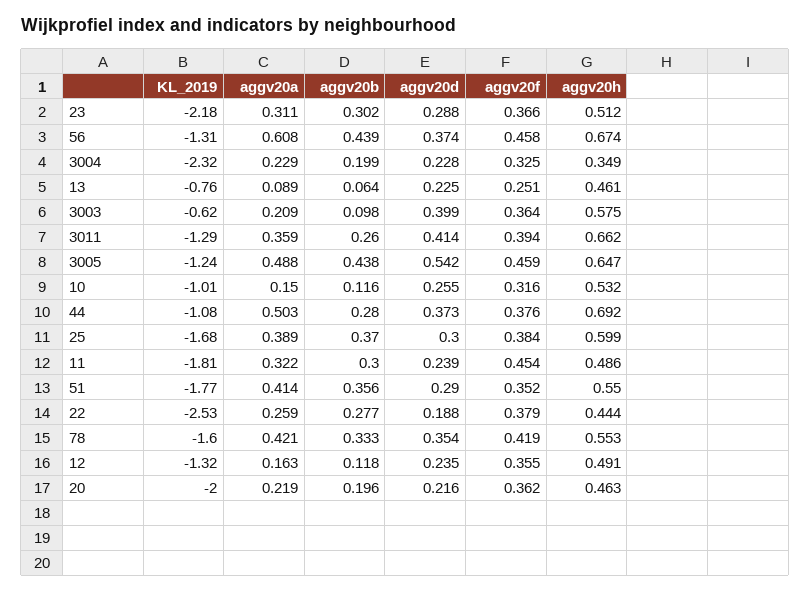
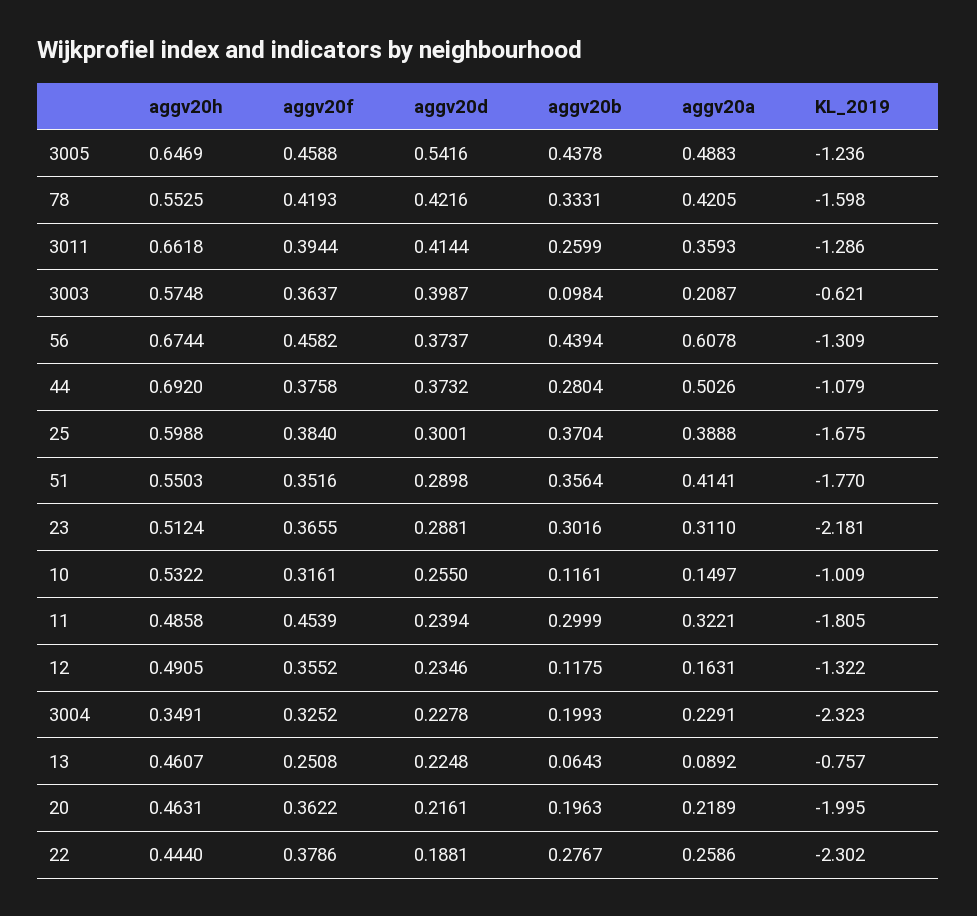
KL_2019, 22: -2.53 -> -2.302
aggv20d, 78: 0.354 -> 0.4216

